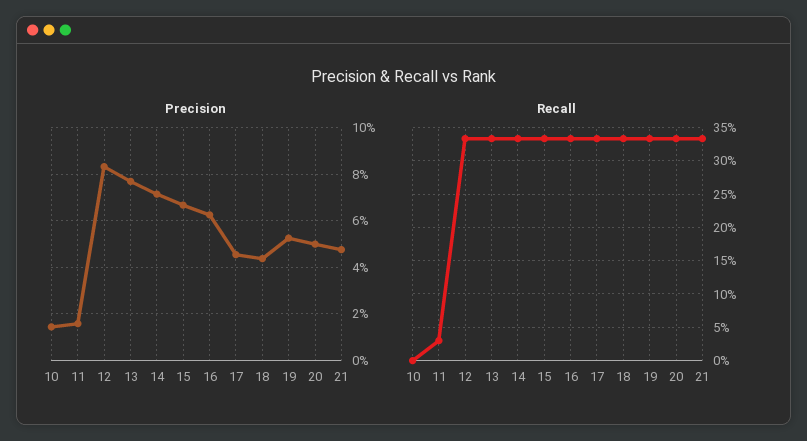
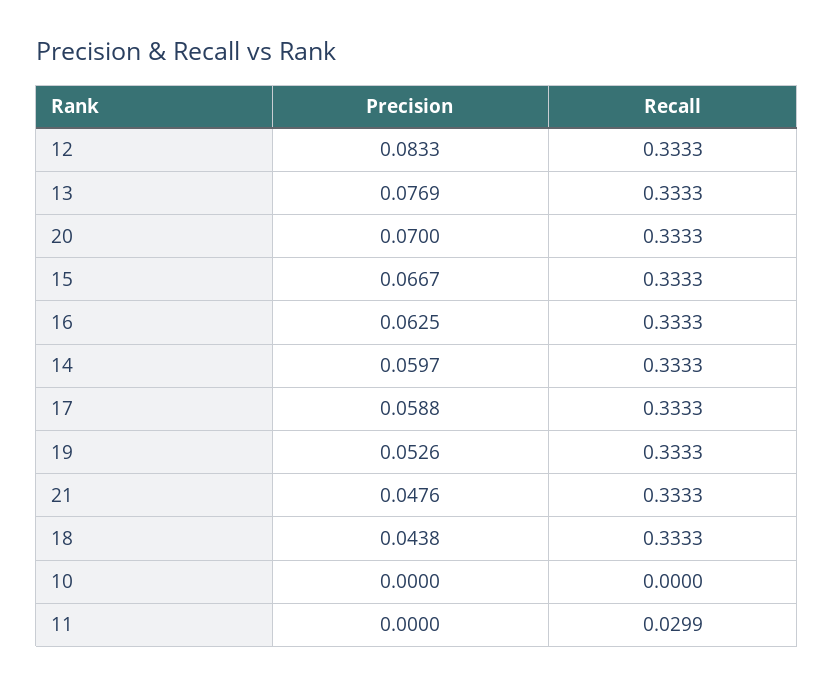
Precision, 10: 0.015 -> 0
Precision, 11: 0.015 -> 0
Precision, 14: 0.07 -> 0.0597
Precision, 17: 0.045 -> 0.0588
Precision, 20: 0.05 -> 0.07

